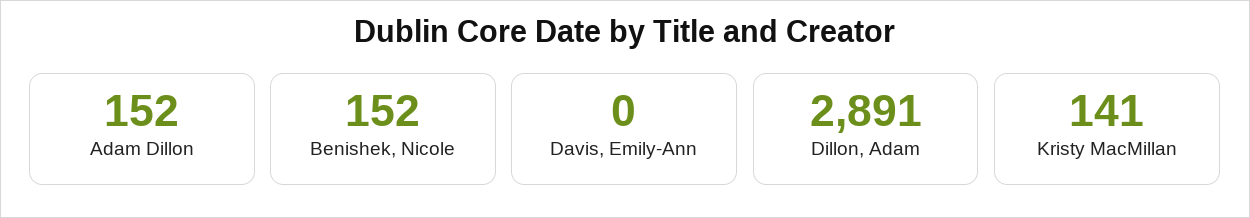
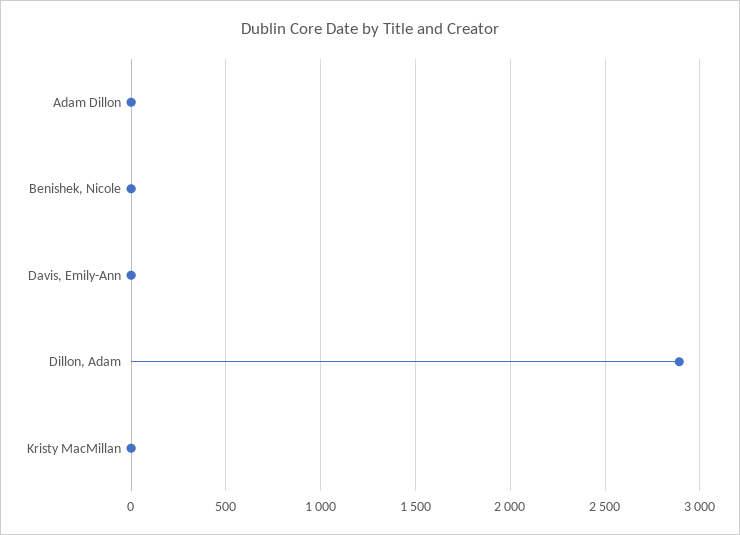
Adam Dillon: 152 -> 0
Benishek, Nicole: 152 -> 0
Kristy MacMillan: 141 -> 0

